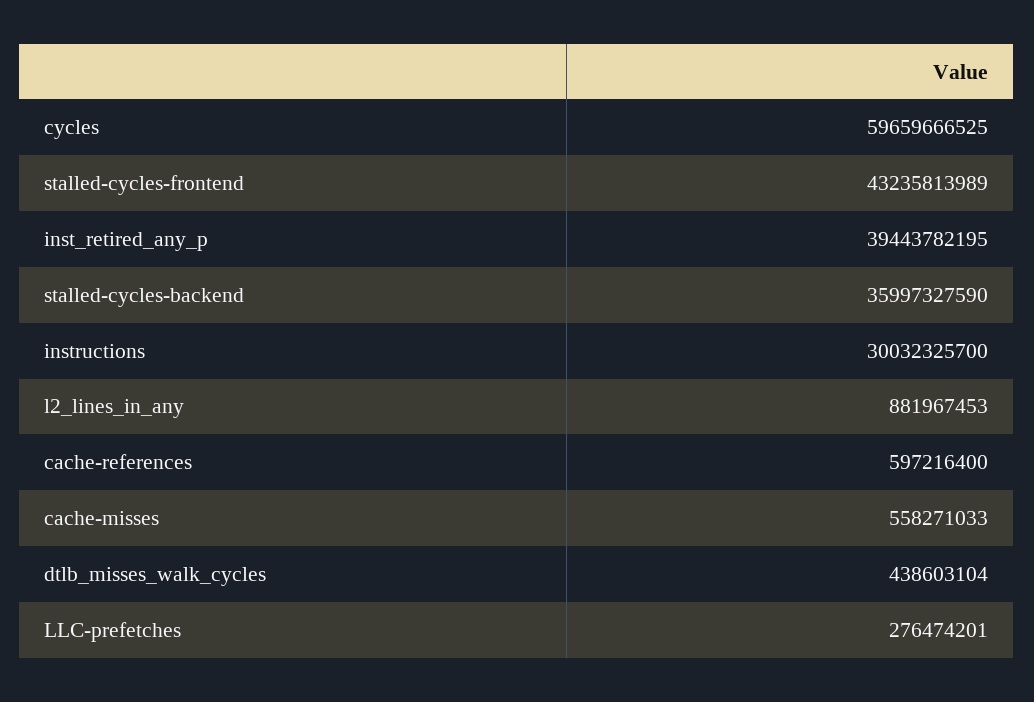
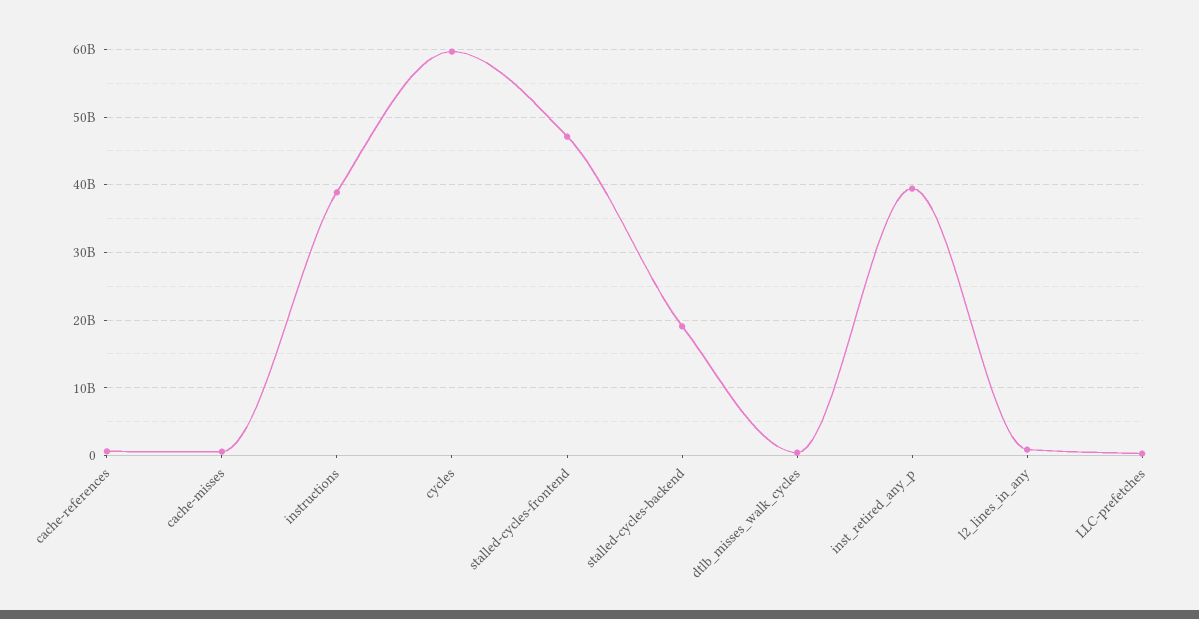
stalled-cycles-frontend: 43235813989 -> 47000000000
stalled-cycles-backend: 35997327590 -> 19000000000
instructions: 30032325700 -> 39000000000

